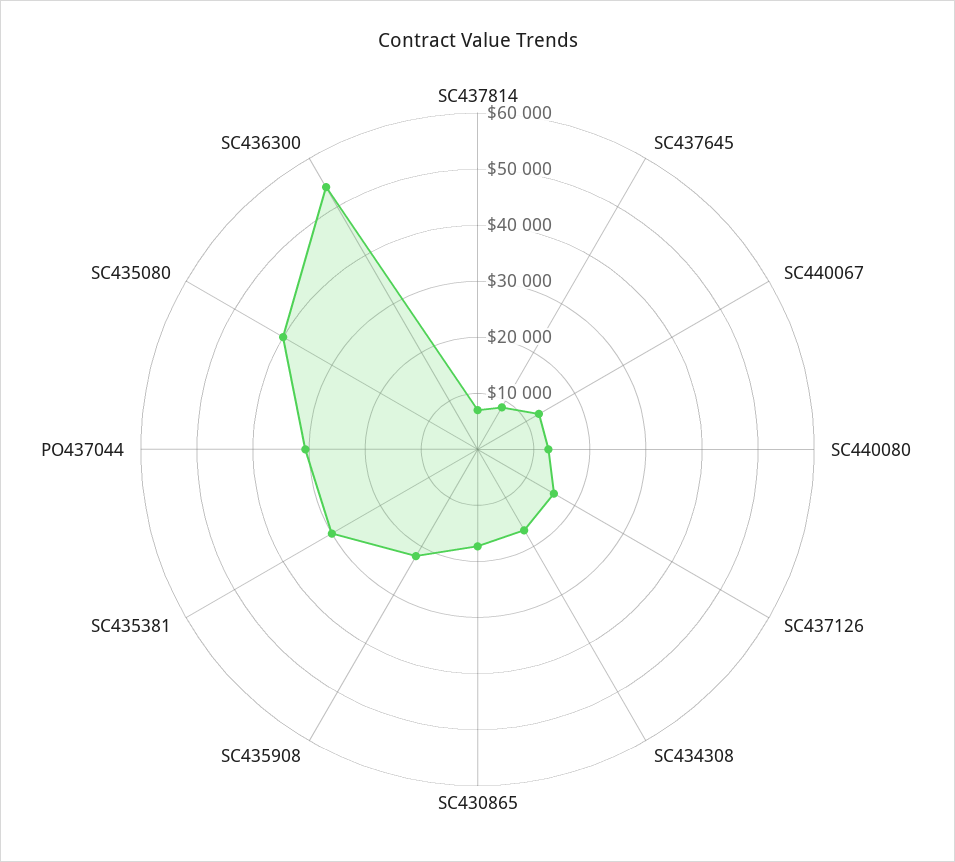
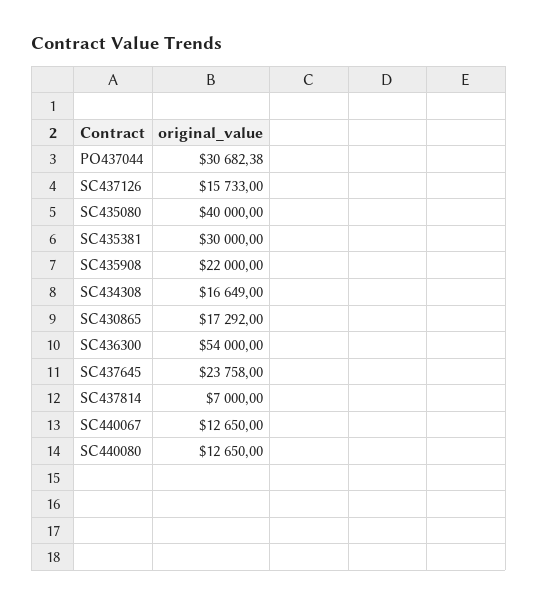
SC437645: 8000 -> 23758

